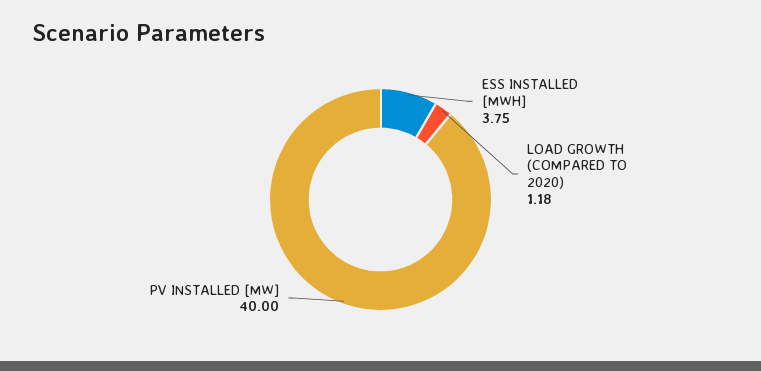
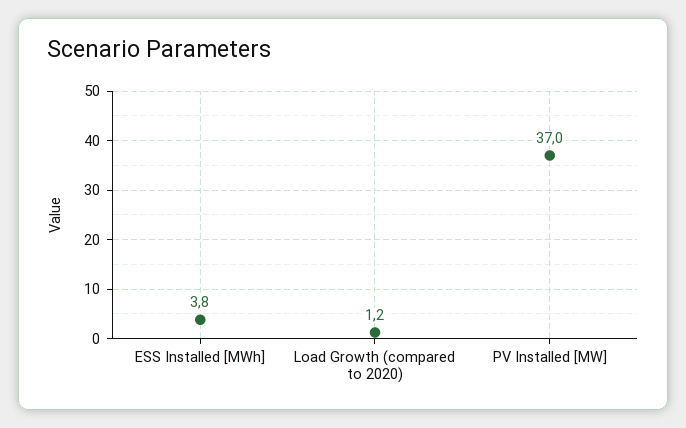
PV INSTALLED [MW]: 40 -> 37

